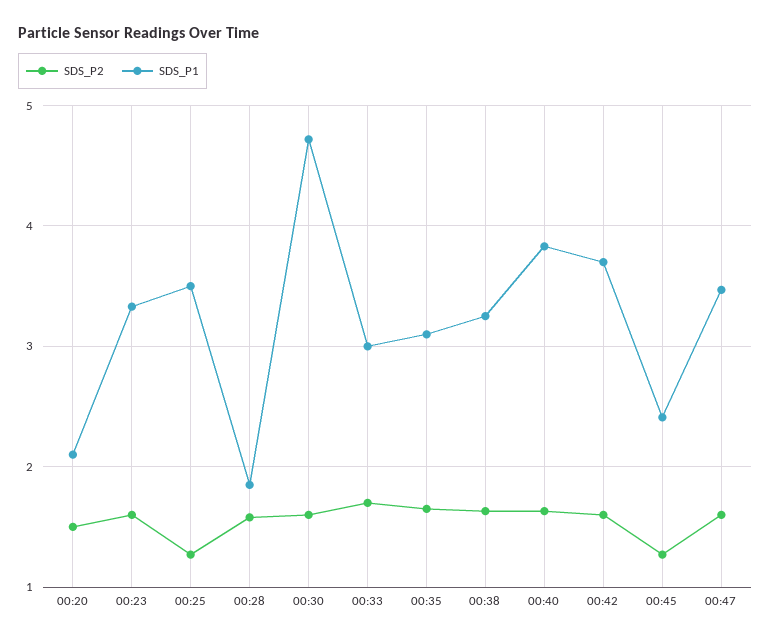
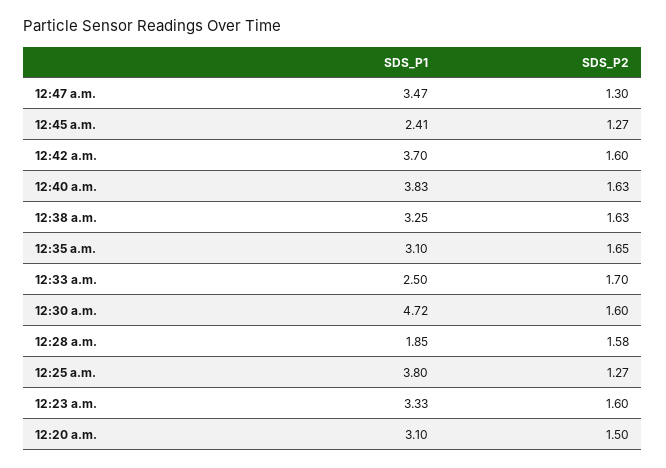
SDS_P1, 00:20: 2.1 -> 3.1
SDS_P1, 00:25: 3.5 -> 3.8
SDS_P1, 00:33: 3 -> 2.5
SDS_P2, 00:47: 1.6 -> 1.3

